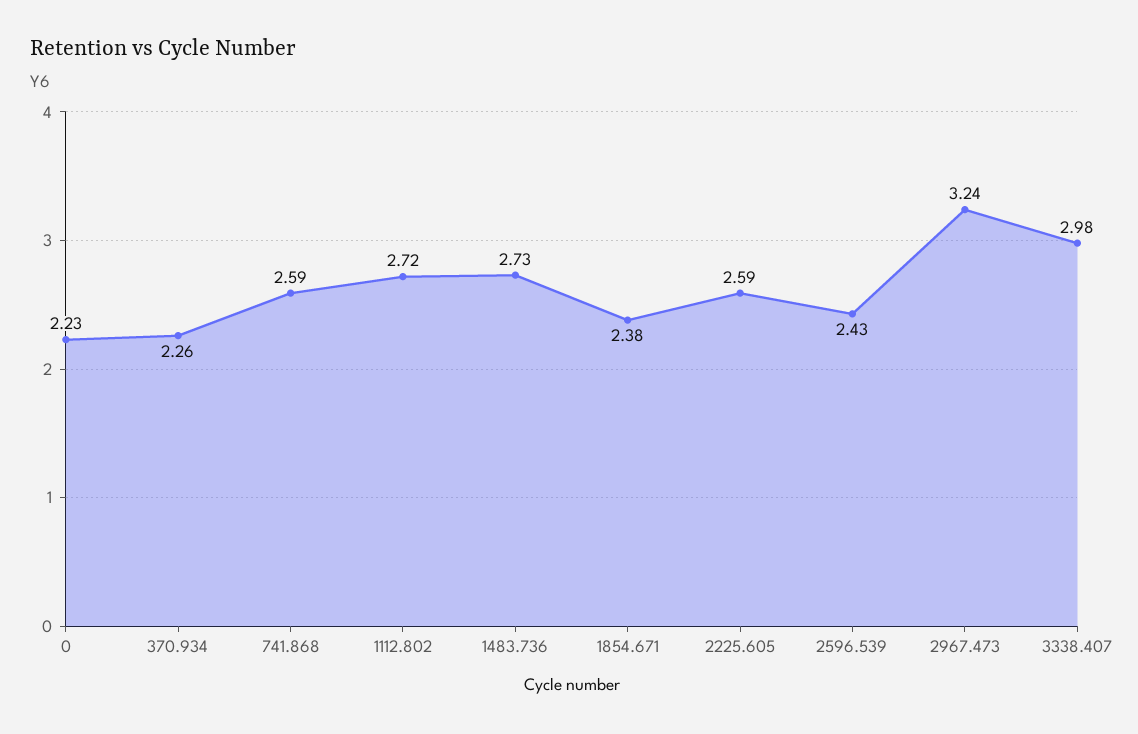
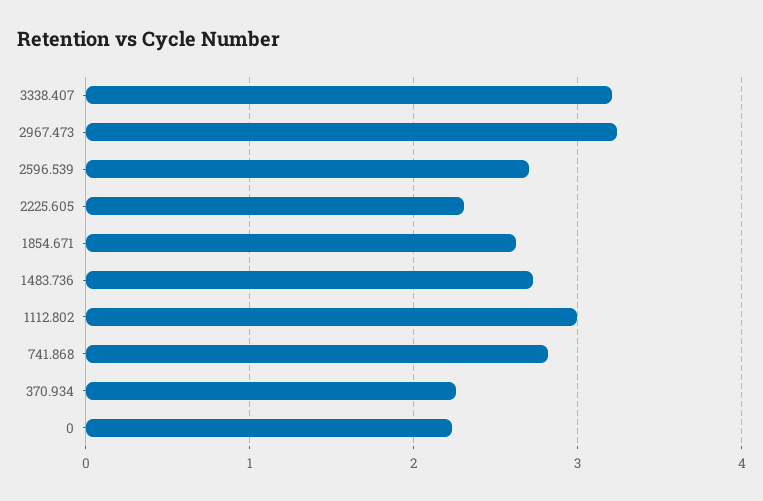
741.868: 2.59 -> 2.8
1112.802: 2.72 -> 3
1854.671: 2.38 -> 2.6
2225.605: 2.59 -> 2.3
2596.539: 2.43 -> 2.7
3338.407: 2.98 -> 3.2

